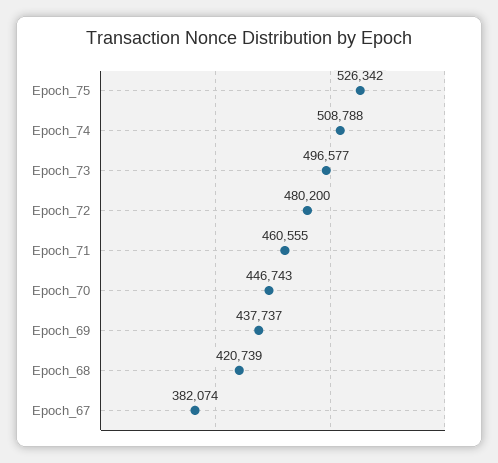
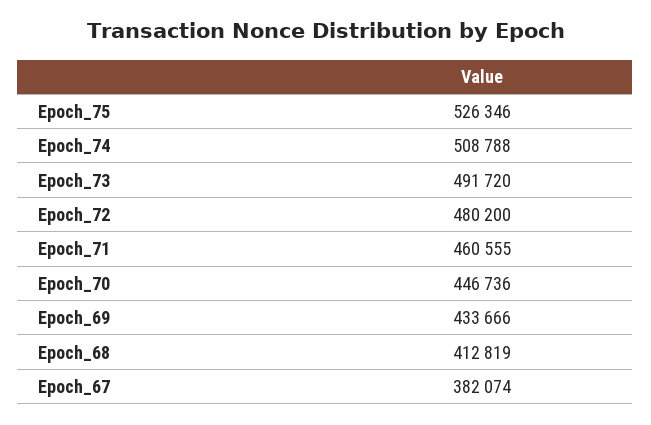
Epoch_75: 526342 -> 526346
Epoch_73: 496577 -> 491720
Epoch_70: 446743 -> 446736
Epoch_69: 437737 -> 433666
Epoch_68: 420739 -> 412819

